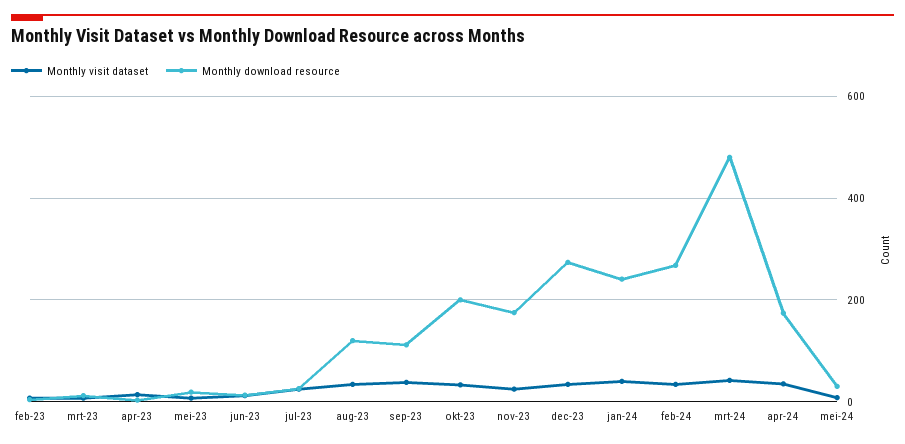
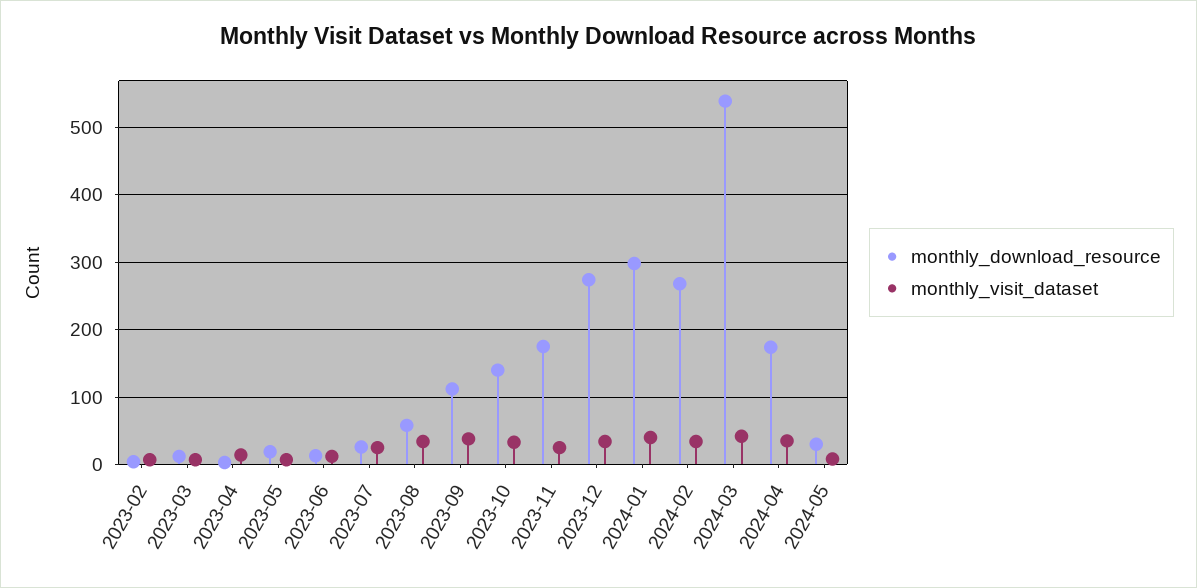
Monthly download resource, aug-23: 120 -> 60
Monthly download resource, okt-23: 200 -> 140
Monthly download resource, jan-24: 240 -> 300
Monthly download resource, mrt-24: 480 -> 540

